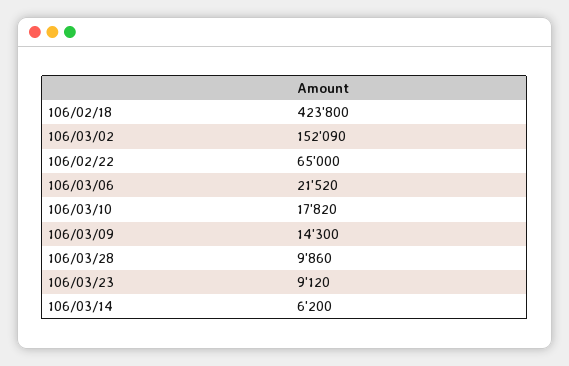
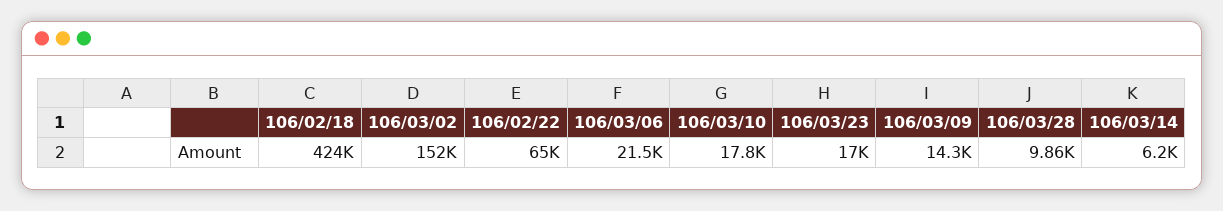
106/03/23: 9120 -> 17000

